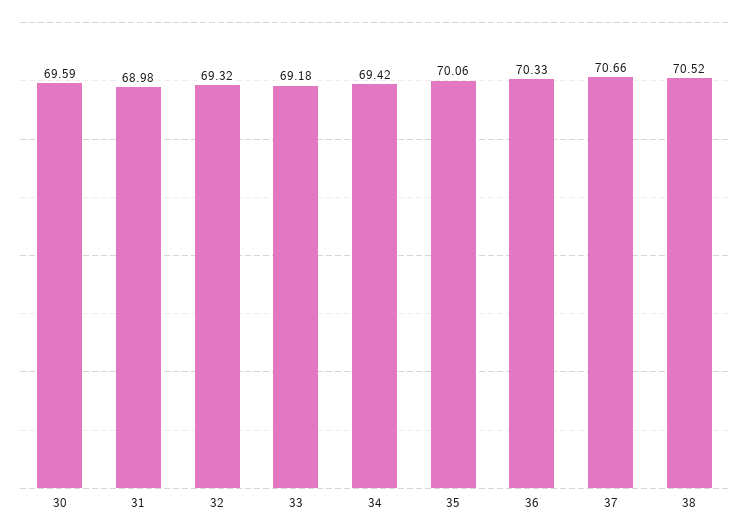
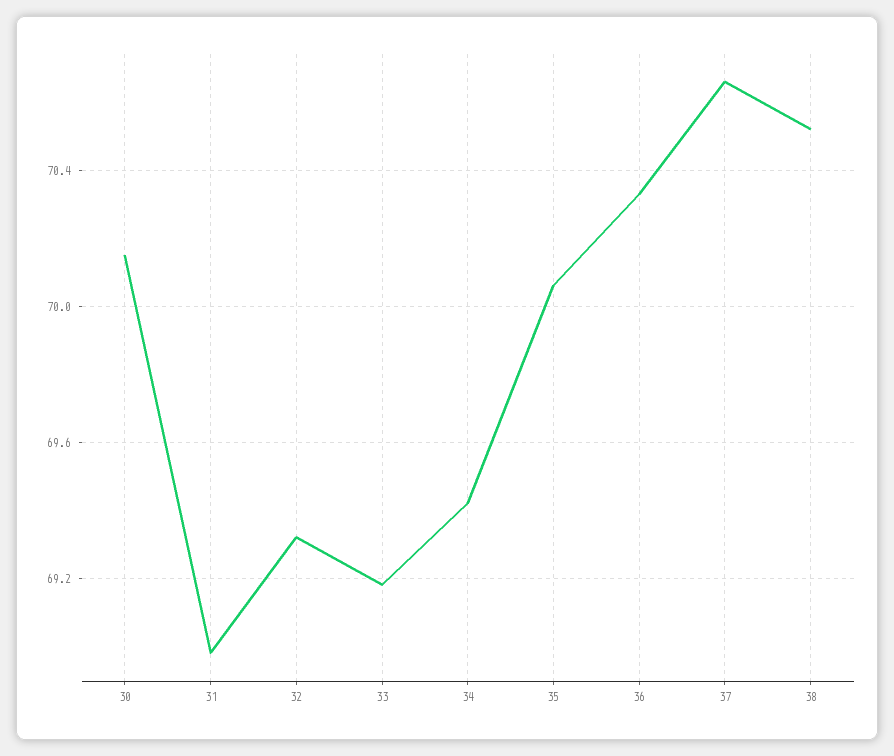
30: 69.59 -> 70.15

